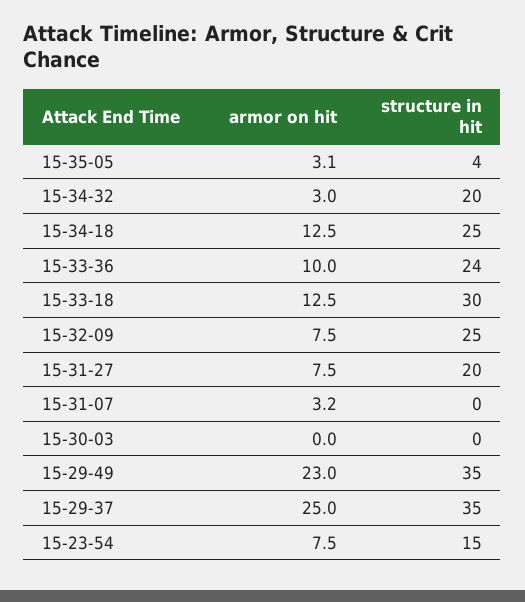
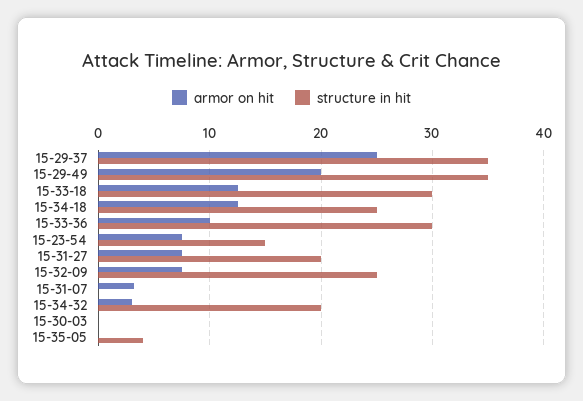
armor on hit, 15-35-05: 3.1 -> 0
structure in hit, 15-33-36: 24 -> 30
armor on hit, 15-29-49: 23 -> 20

